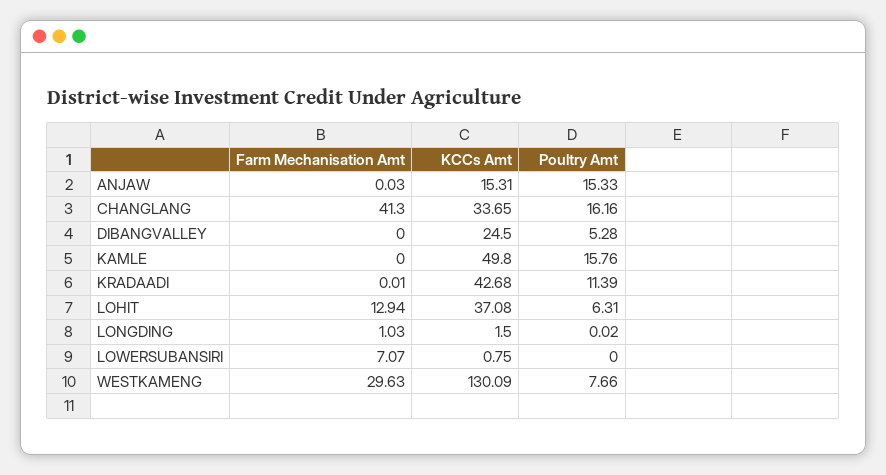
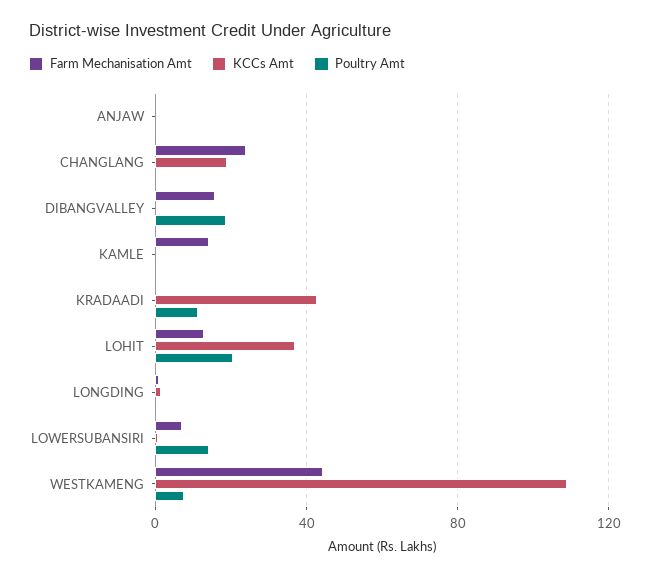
KCCs Amt, ANJAW: 15.31 -> 0
Poultry Amt, ANJAW: 15.33 -> 0
Farm Mechanisation Amt, CHANGLANG: 41.3 -> 25
KCCs Amt, CHANGLANG: 33.65 -> 20
Poultry Amt, CHANGLANG: 16.16 -> 0
Farm Mechanisation Amt, DIBANGVALLEY: 0 -> 15
KCCs Amt, DIBANGVALLEY: 24.5 -> 0
Poultry Amt, DIBANGVALLEY: 5.28 -> 20
Farm Mechanisation Amt, KAMLE: 0 -> 15
KCCs Amt, KAMLE: 49.8 -> 0
Poultry Amt, KAMLE: 15.76 -> 0
Poultry Amt, LOHIT: 6.31 -> 20
Poultry Amt, LOWERSUBANSIRI: 0 -> 15
Farm Mechanisation Amt, WESTKAMENG: 29.63 -> 45
KCCs Amt, WESTKAMENG: 130.09 -> 110

